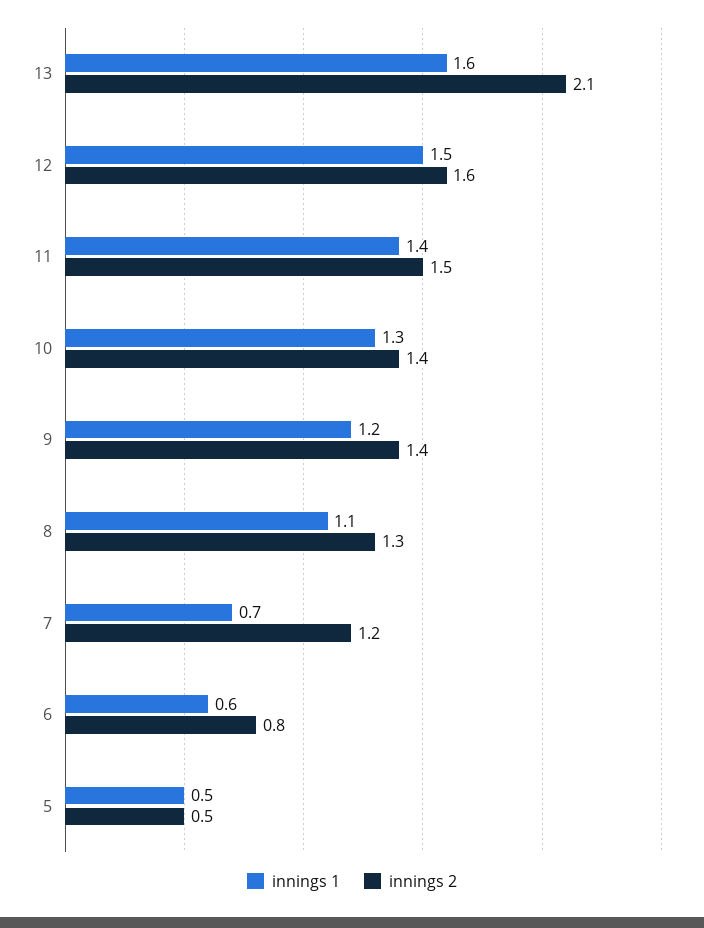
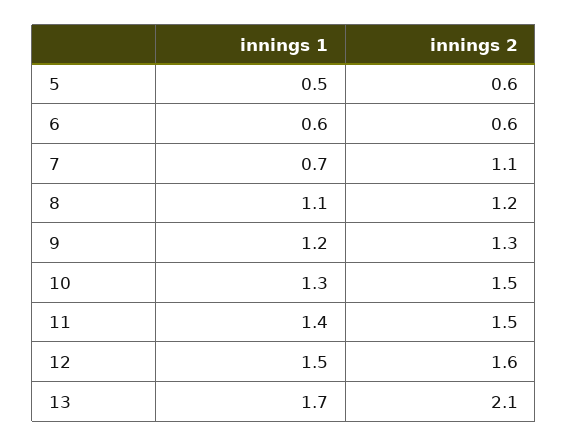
innings 1, 13: 1.6 -> 1.7
innings 2, 10: 1.4 -> 1.5
innings 2, 9: 1.4 -> 1.3
innings 2, 8: 1.3 -> 1.2
innings 2, 7: 1.2 -> 1.1
innings 2, 6: 0.8 -> 0.6
innings 2, 5: 0.5 -> 0.6

